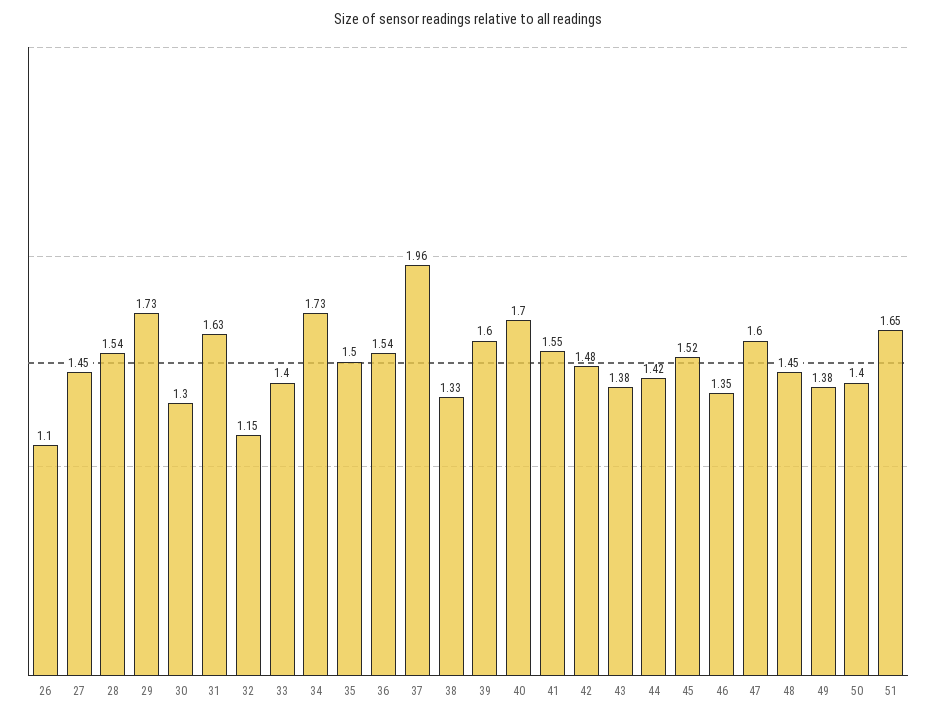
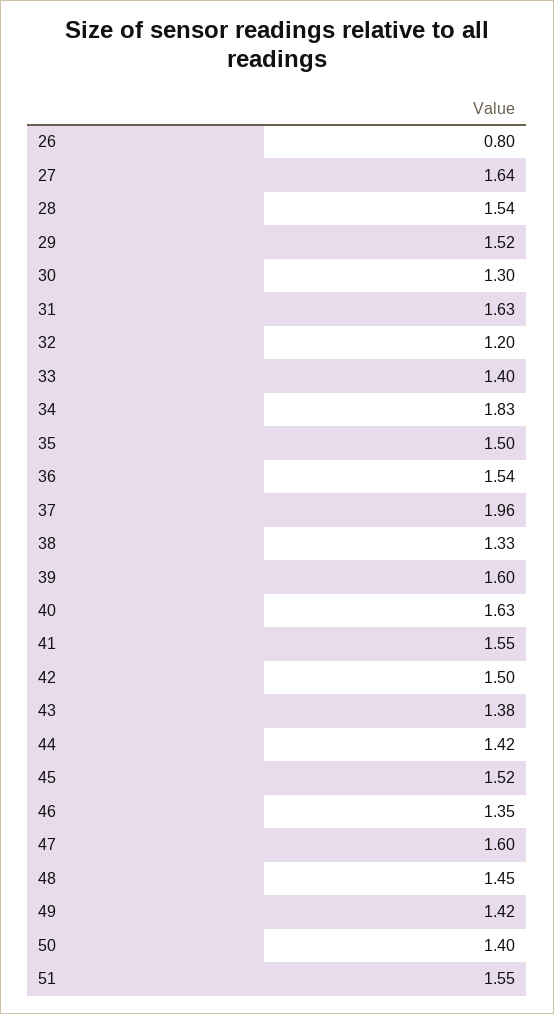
26: 1.1 -> 0.8
27: 1.45 -> 1.64
29: 1.73 -> 1.52
32: 1.15 -> 1.2
34: 1.73 -> 1.83
40: 1.7 -> 1.63
42: 1.48 -> 1.5
49: 1.38 -> 1.42
51: 1.65 -> 1.55

